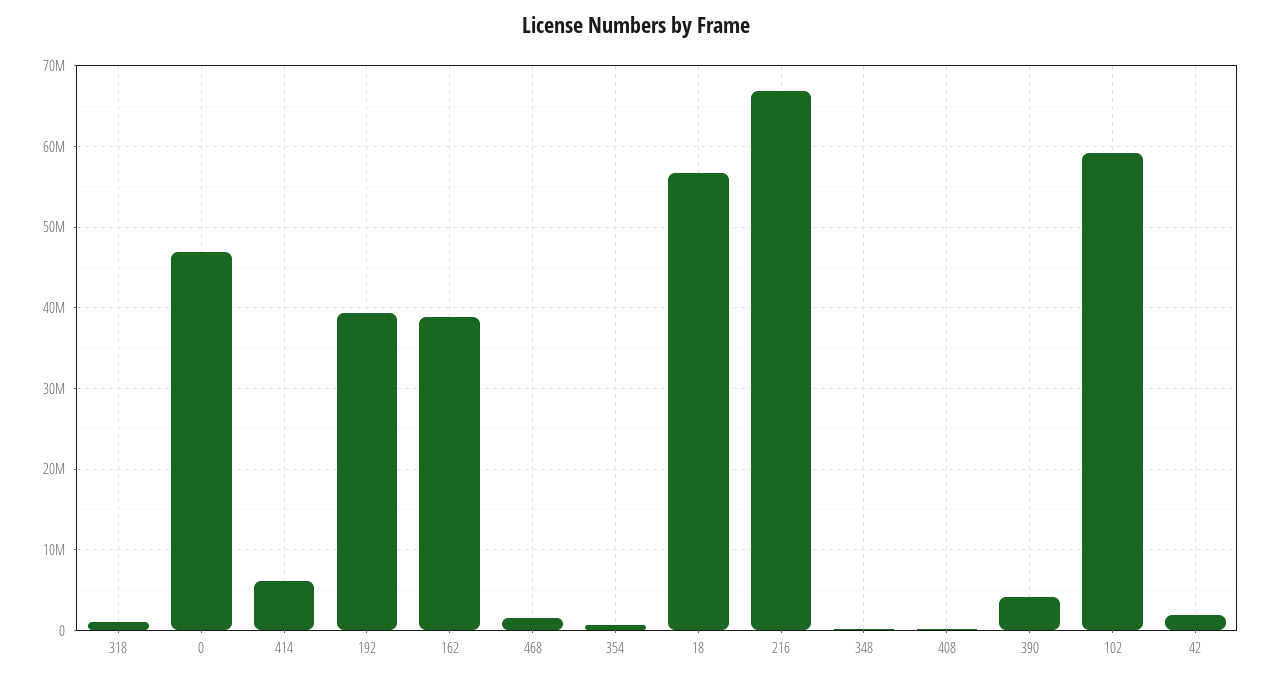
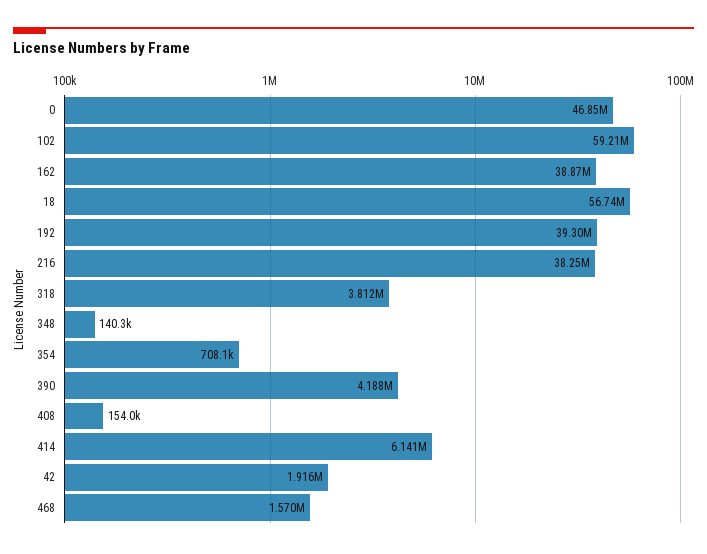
318: 1000000 -> 3812000
216: 67000000 -> 38250000

